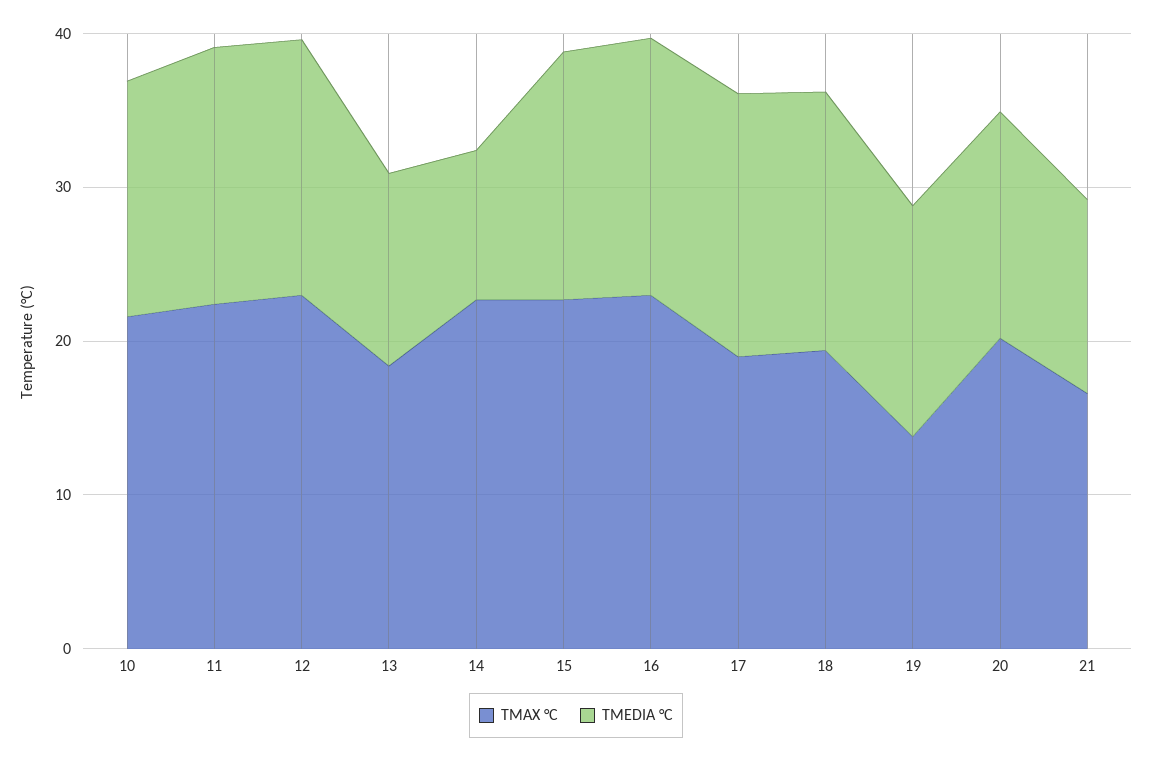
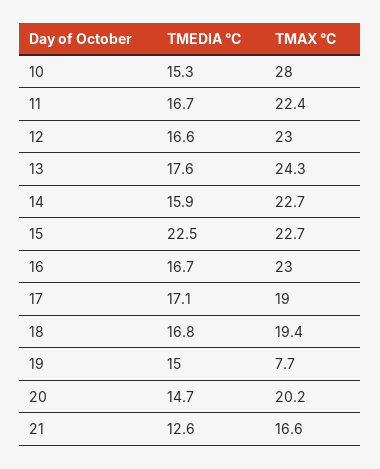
TMAX °C, 10: 22 -> 28
TMAX °C, 13: 18 -> 24.3
TMEDIA °C, 13: 12 -> 17.6
TMEDIA °C, 14: 10 -> 15.9
TMEDIA °C, 15: 16 -> 22.5
TMAX °C, 19: 14 -> 7.7

